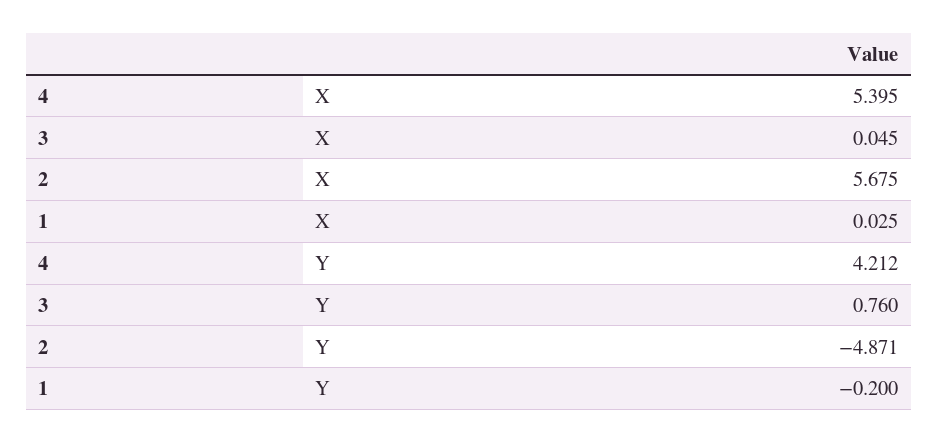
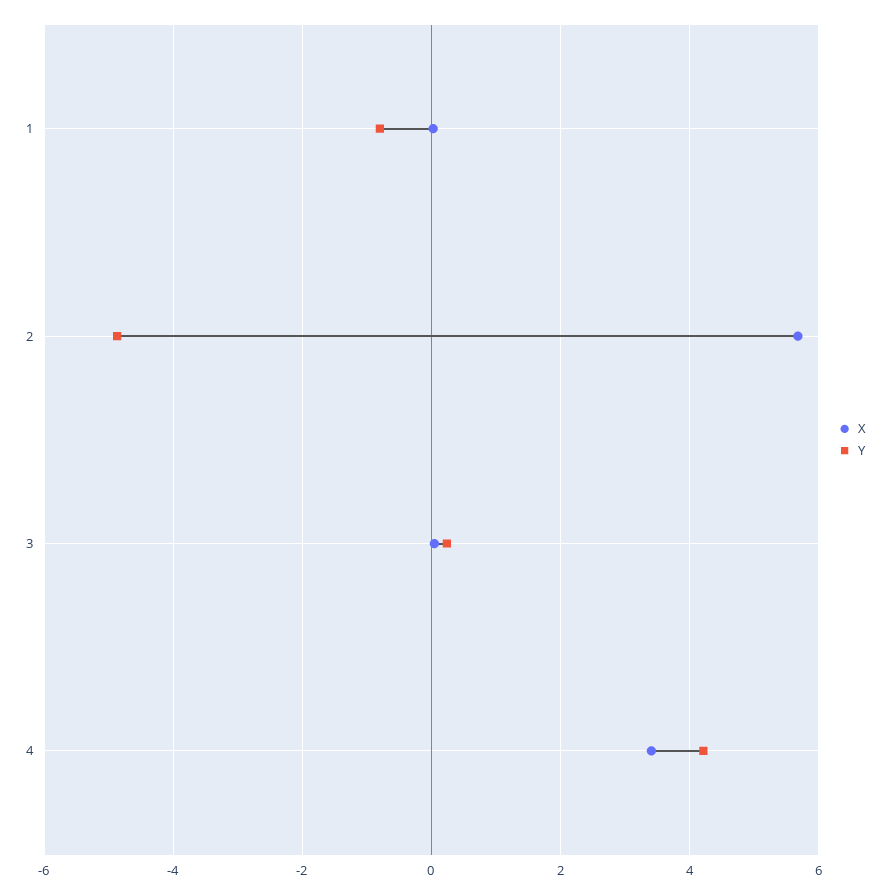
X, 4: 5.395 -> 3.4
Y, 3: 0.76 -> 0.2
Y, 1: -0.2 -> -0.8

